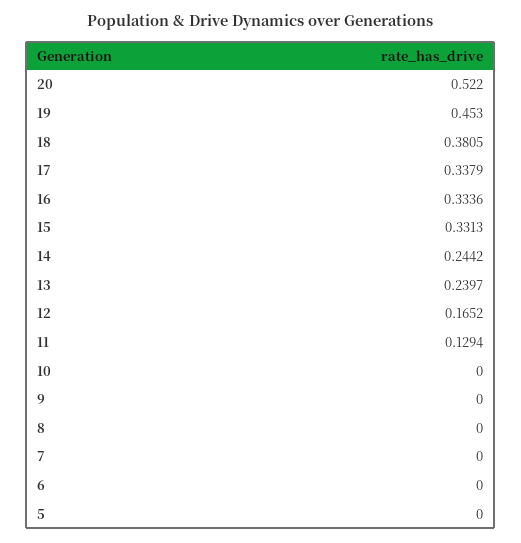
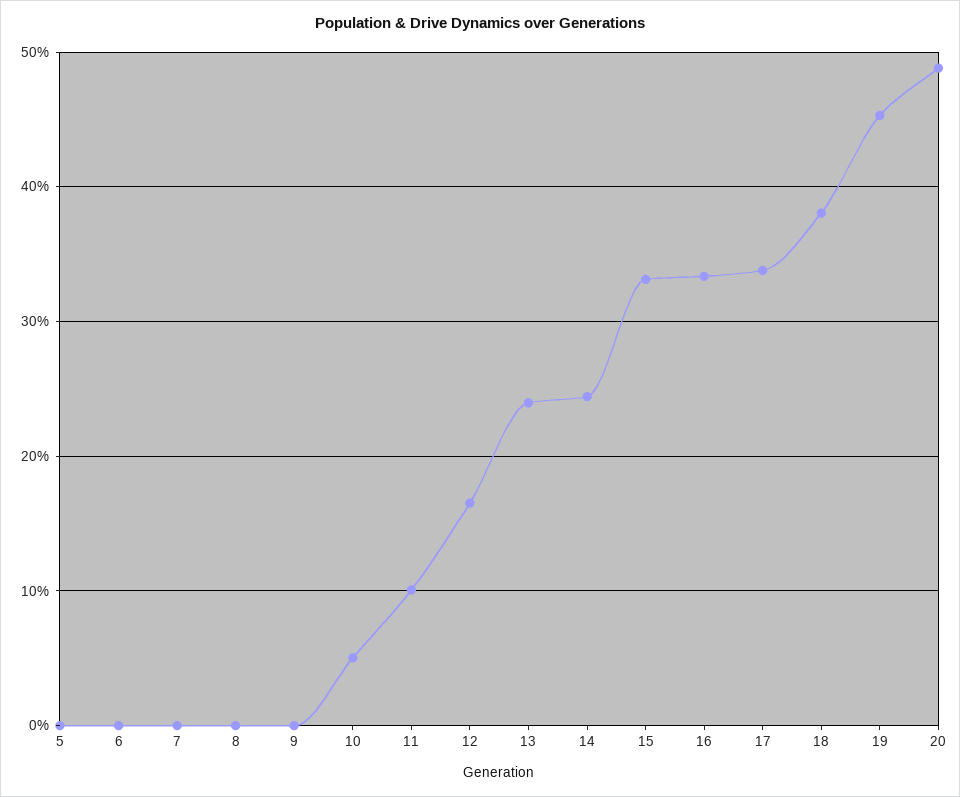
20: 0.522 -> 0.49
11: 0.1294 -> 0.1
10: 0 -> 0.05

